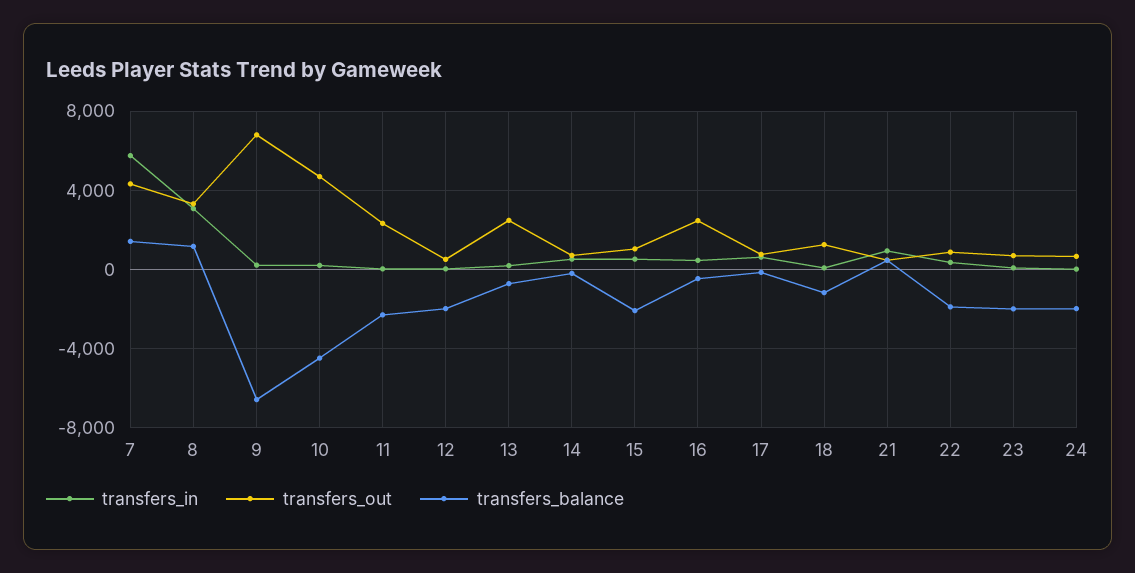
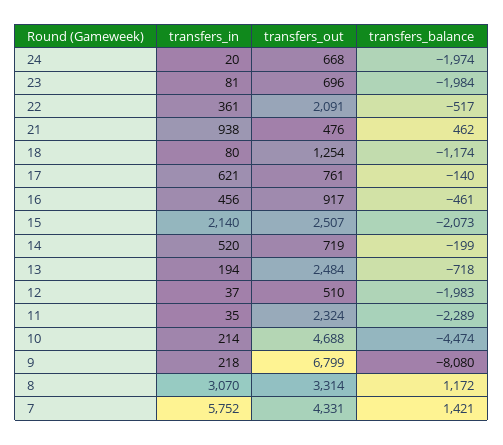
transfers_balance, 9: -6500 -> -8080
transfers_in, 15: 500 -> 2140
transfers_out, 15: 1000 -> 2507
transfers_out, 16: 2500 -> 917
transfers_out, 22: 1000 -> 2091
transfers_balance, 22: -2000 -> -517

